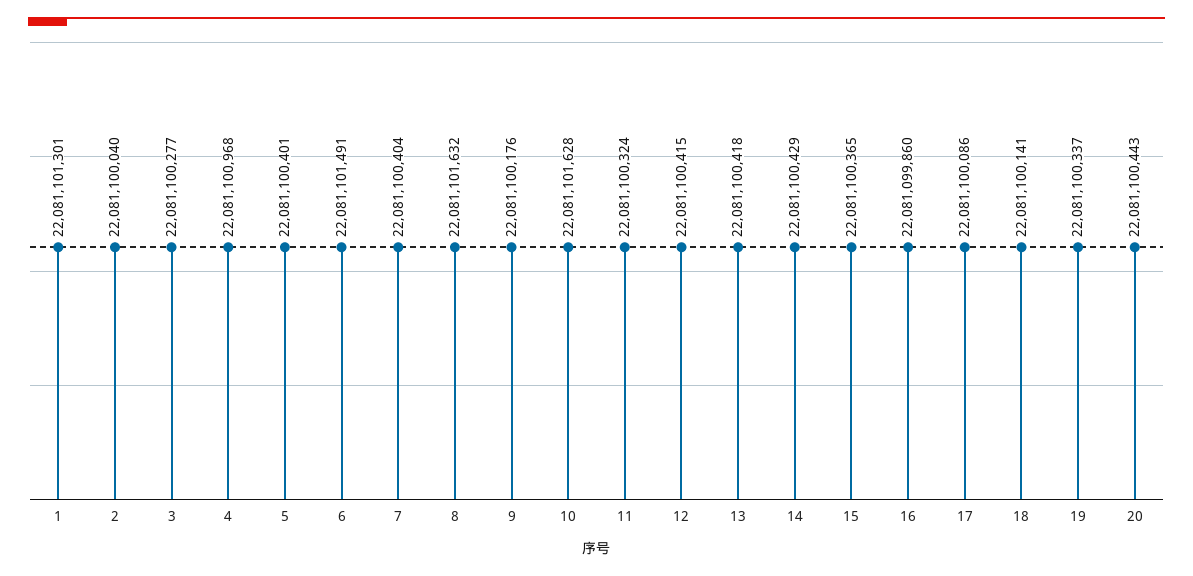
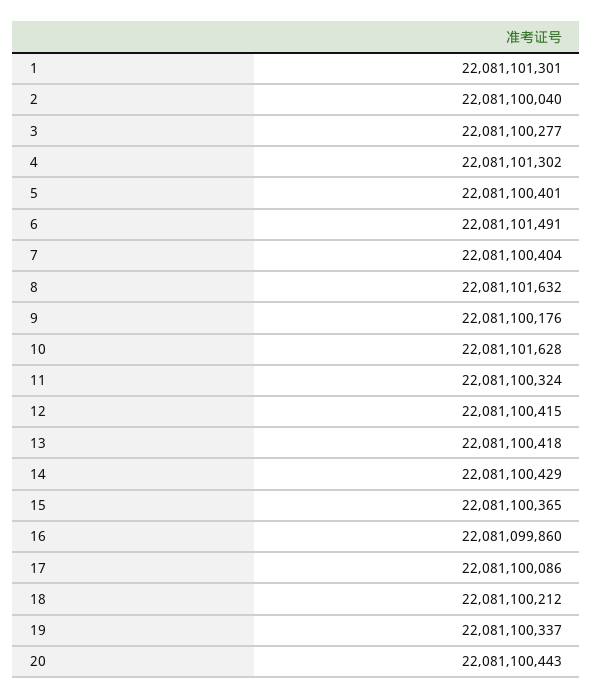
4: 22081100968 -> 22081101302
18: 22081100141 -> 22081100212

